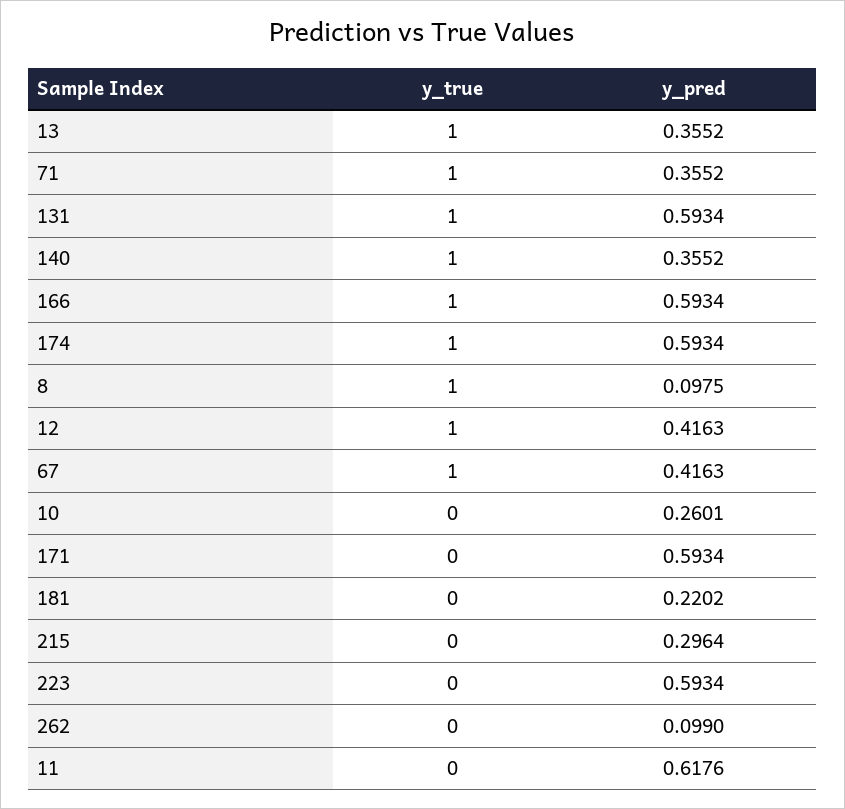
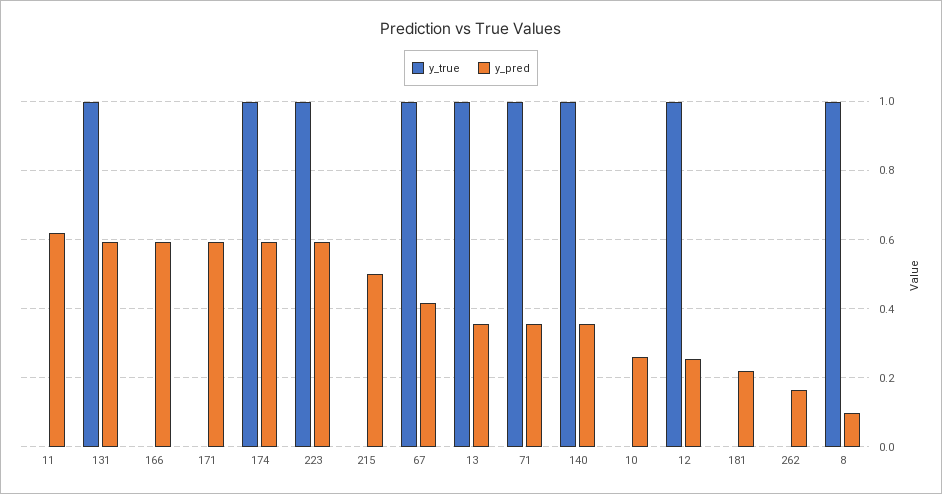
y_true, 166: 1 -> 0
y_pred, 12: 0.4163 -> 0.26
y_pred, 215: 0.2964 -> 0.5
y_true, 223: 0 -> 1
y_pred, 262: 0.099 -> 0.16

